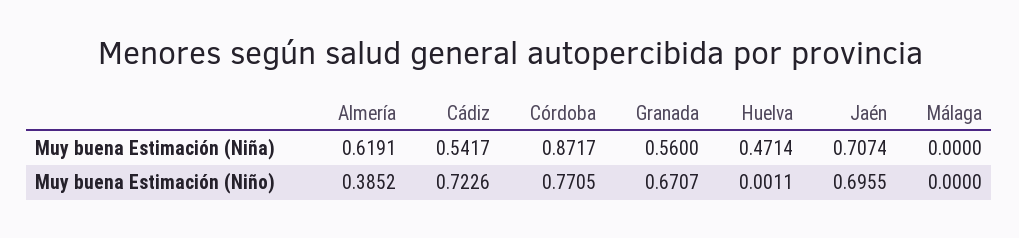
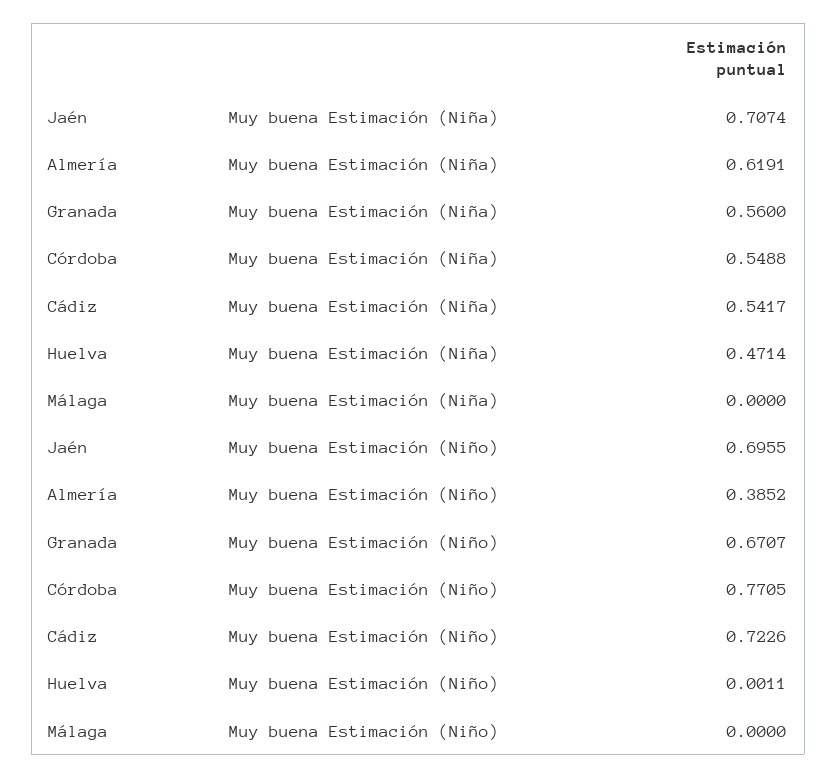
Córdoba, Muy buena Estimación (Niña): 0.8717 -> 0.5488

